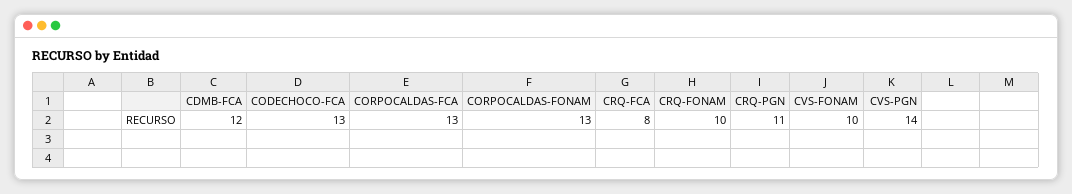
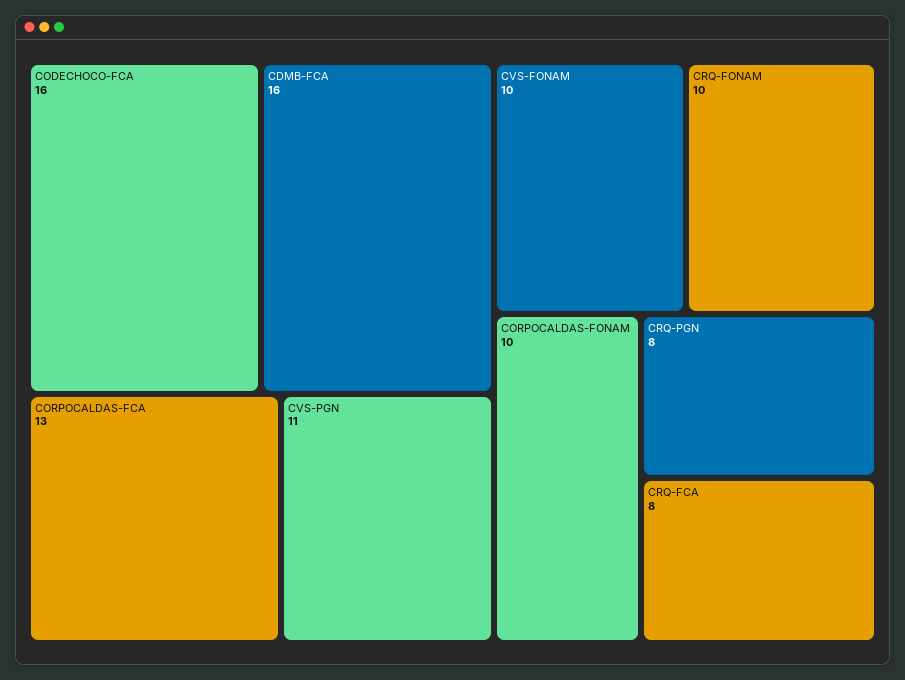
CDMB-FCA: 12 -> 16
CODECHOCO-FCA: 13 -> 16
CORPOCALDAS-FONAM: 13 -> 10
CRQ-PGN: 11 -> 8
CVS-PGN: 14 -> 11

